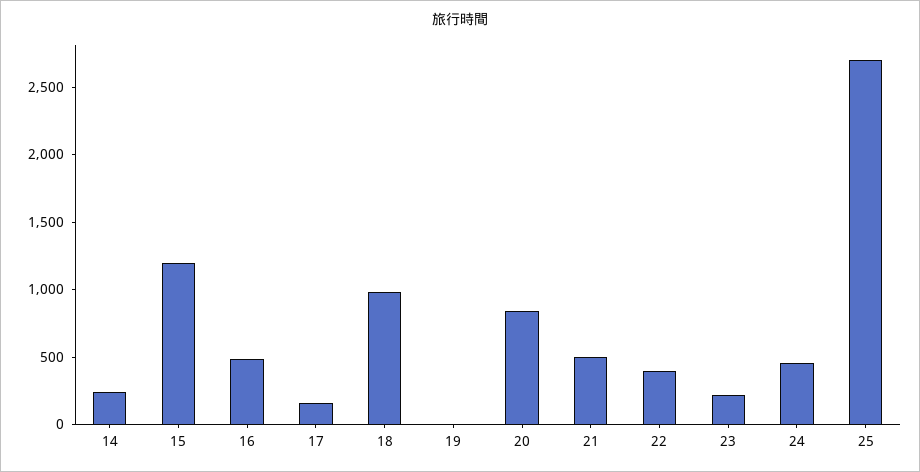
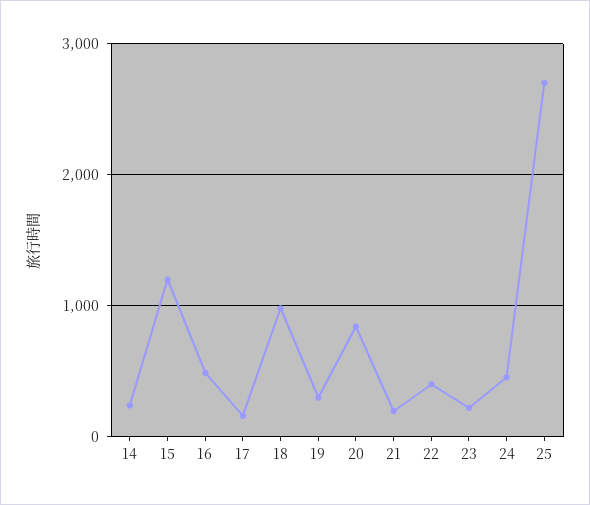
19: 0 -> 300
21: 500 -> 200

